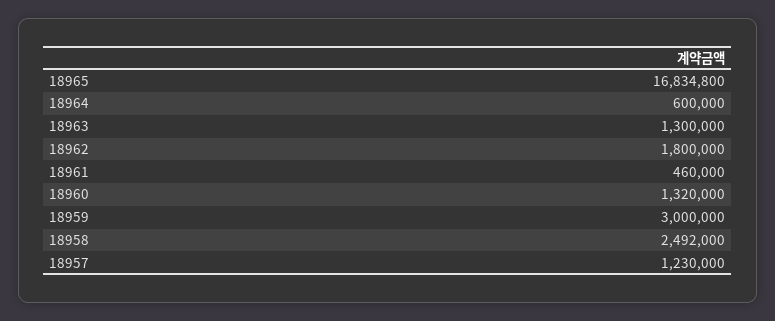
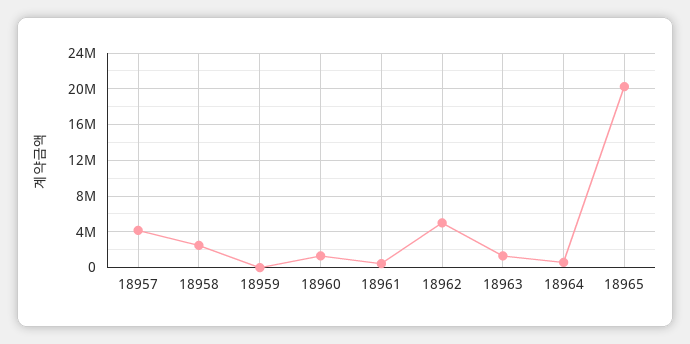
18965: 16834800 -> 20000000
18962: 1800000 -> 5000000
18959: 3000000 -> 0
18957: 1230000 -> 4000000

